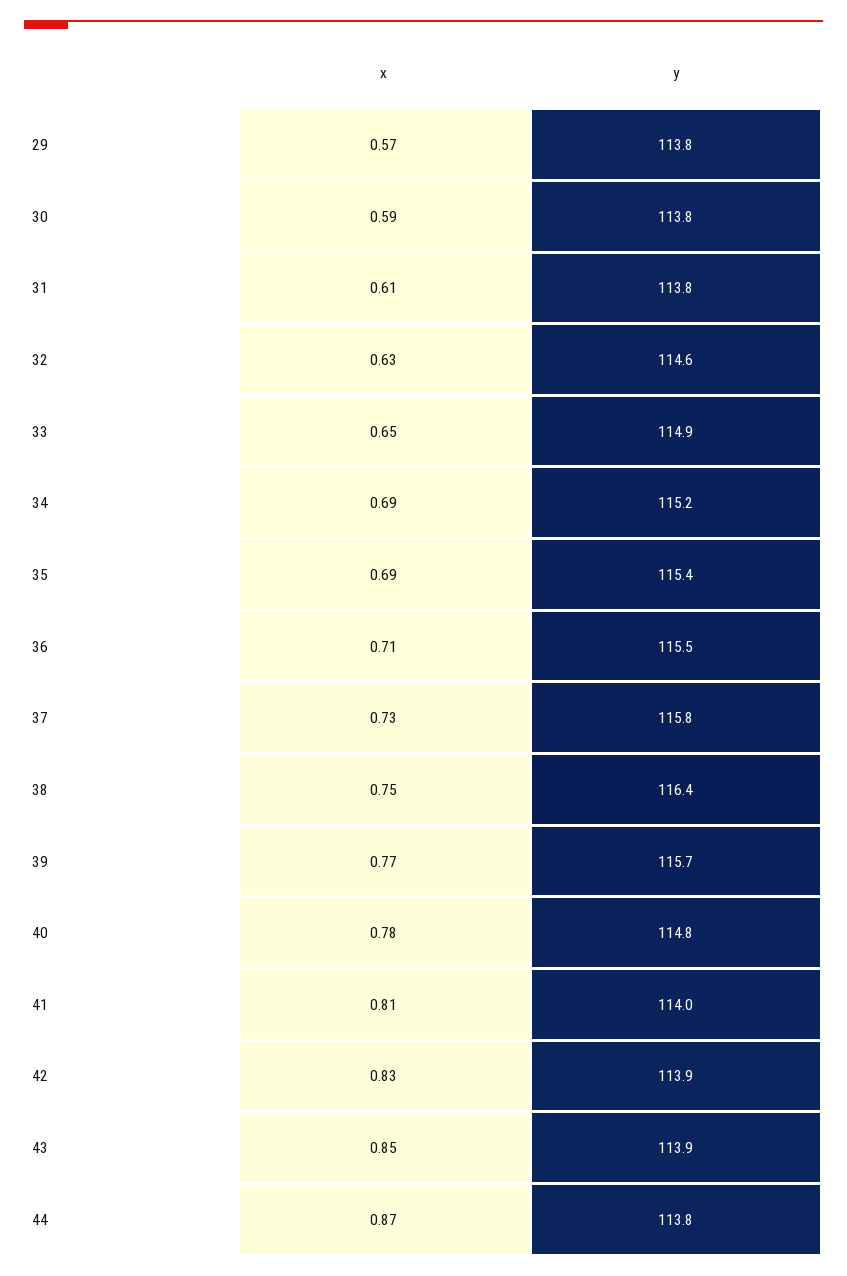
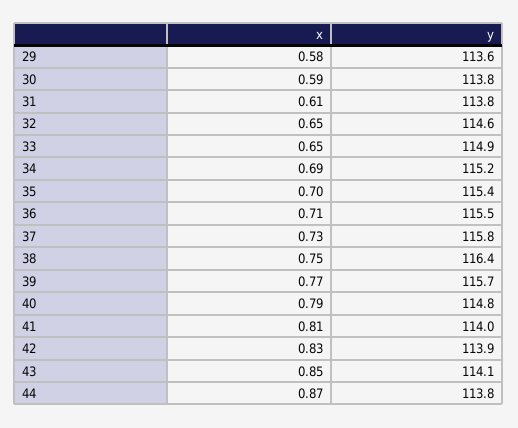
x, 29: 0.57 -> 0.58
y, 29: 113.8 -> 113.6
x, 32: 0.63 -> 0.65
x, 35: 0.69 -> 0.7
x, 40: 0.78 -> 0.79
y, 43: 113.9 -> 114.1

